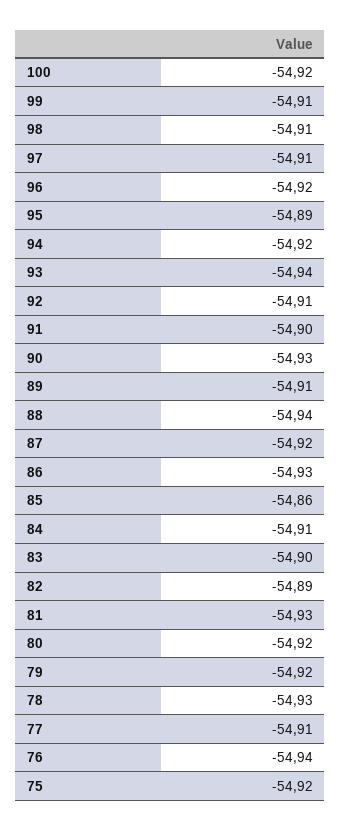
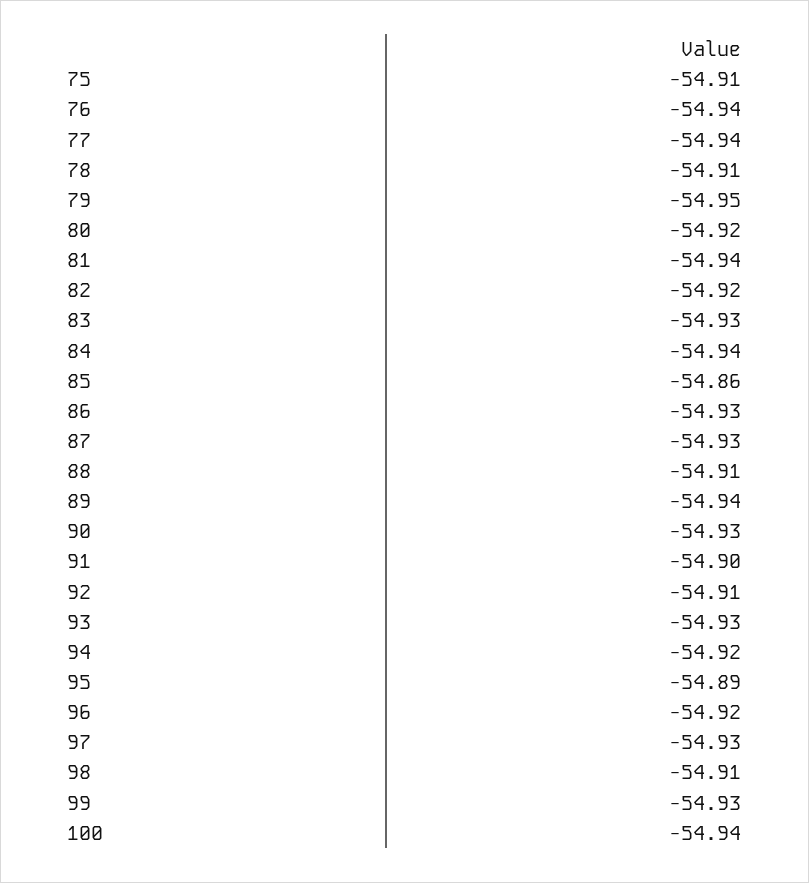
100: -54.92 -> -54.94
99: -54.91 -> -54.93
97: -54.91 -> -54.93
93: -54.94 -> -54.93
89: -54.91 -> -54.94
88: -54.94 -> -54.91
87: -54.92 -> -54.93
84: -54.91 -> -54.94
83: -54.9 -> -54.93
82: -54.89 -> -54.92
81: -54.93 -> -54.94
79: -54.92 -> -54.95
78: -54.93 -> -54.91
77: -54.91 -> -54.94
75: -54.92 -> -54.91

